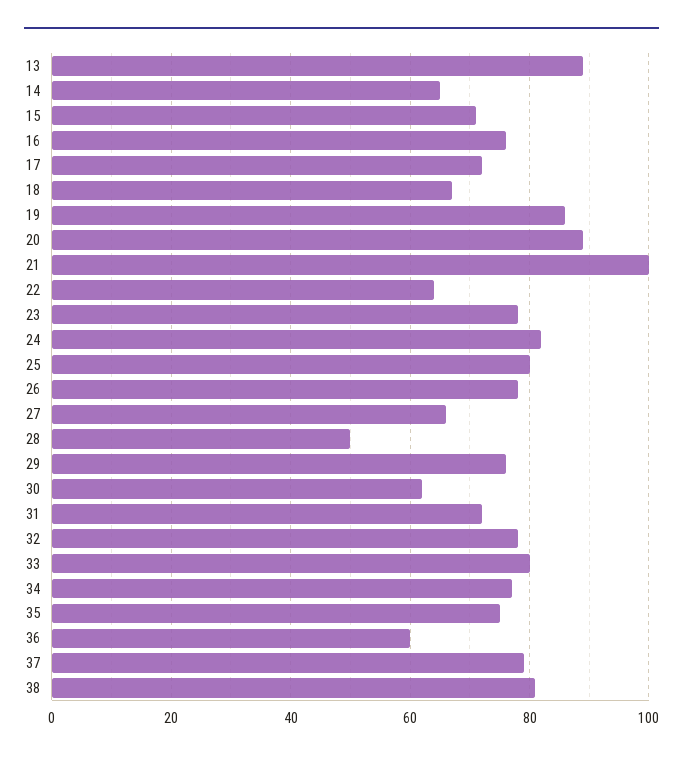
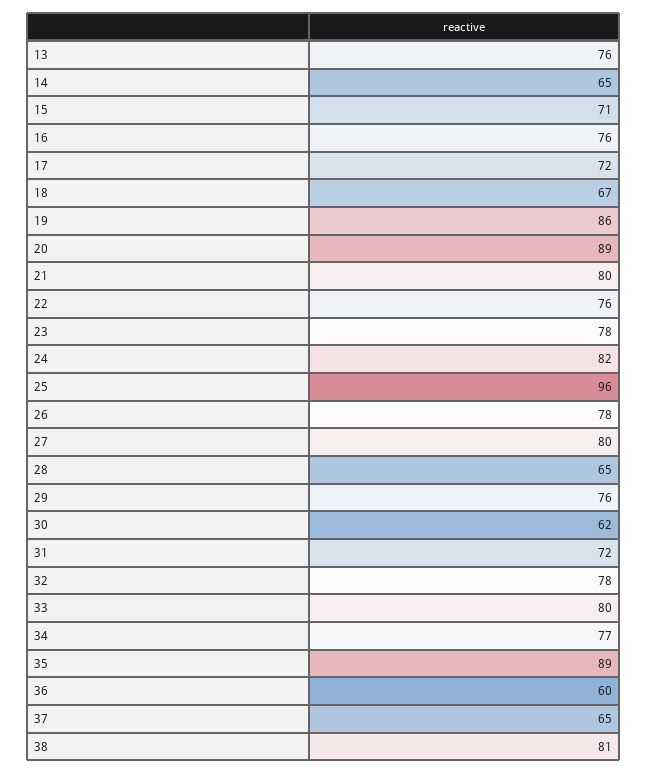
13: 90 -> 76
21: 100 -> 80
22: 65 -> 76
25: 80 -> 96
27: 65 -> 80
28: 50 -> 65
35: 75 -> 89
37: 80 -> 65

